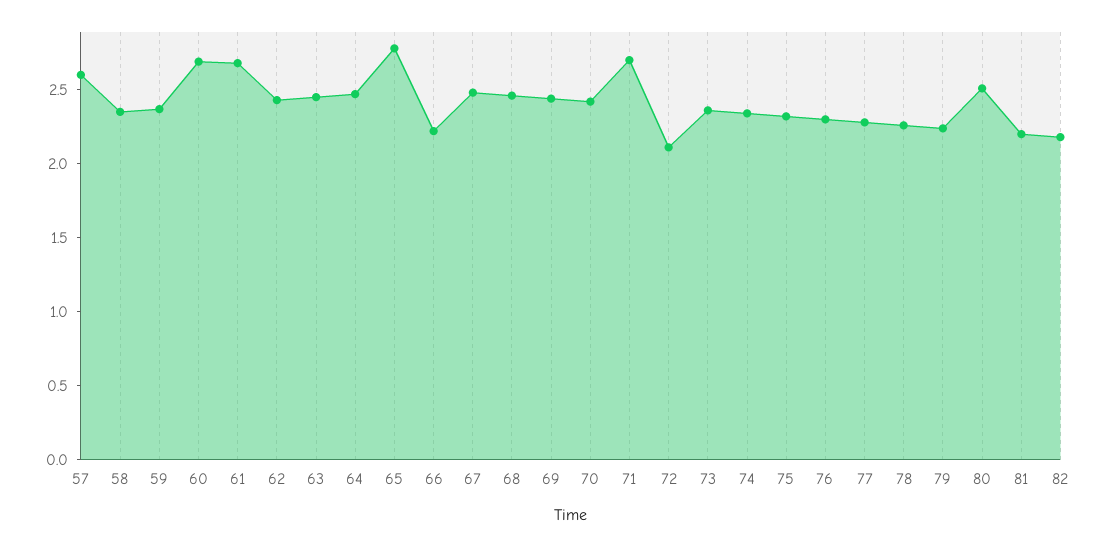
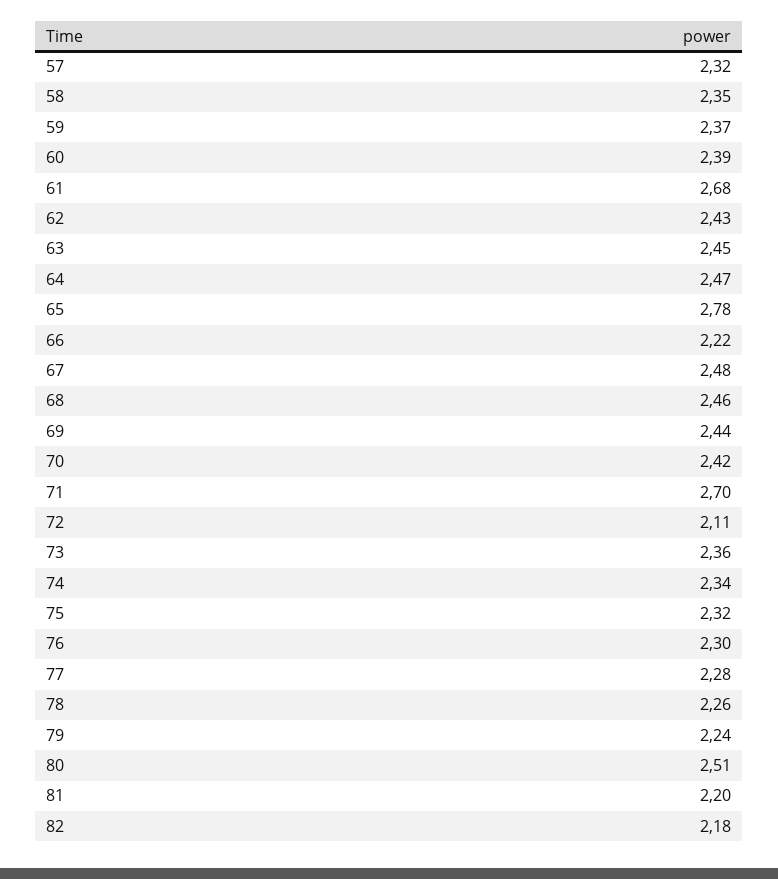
57: 2.6 -> 2.32
60: 2.7 -> 2.39

